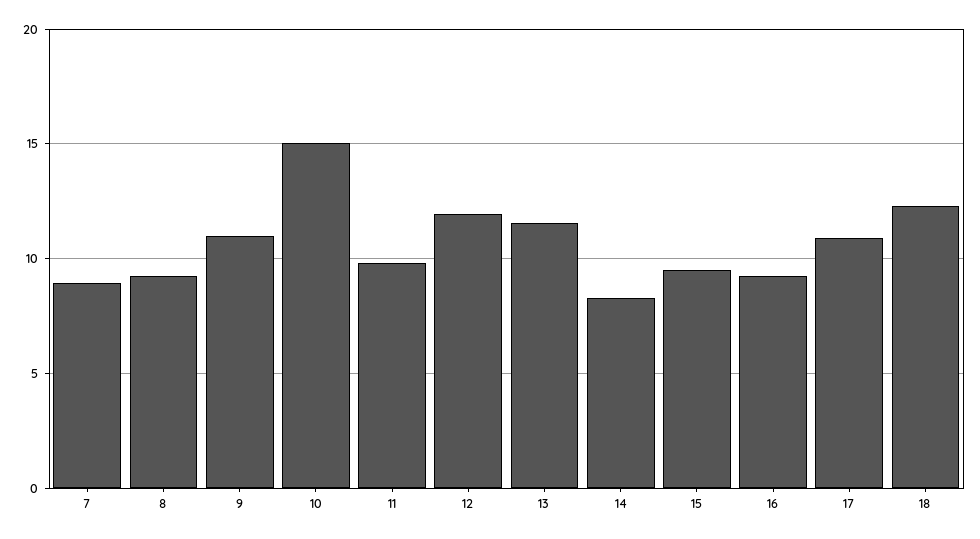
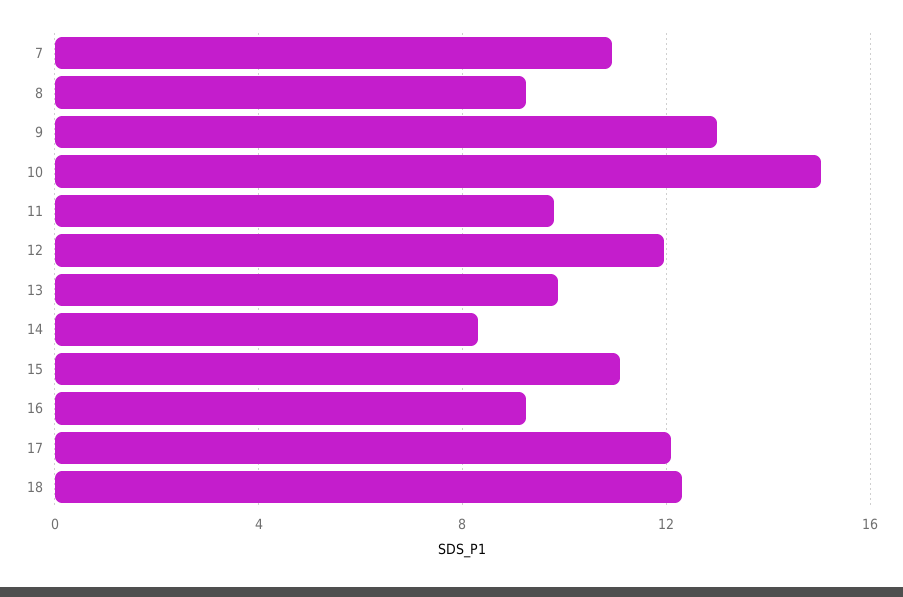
7: 9 -> 11
9: 11 -> 13
13: 11.5 -> 10
15: 9.5 -> 11
17: 11 -> 12

